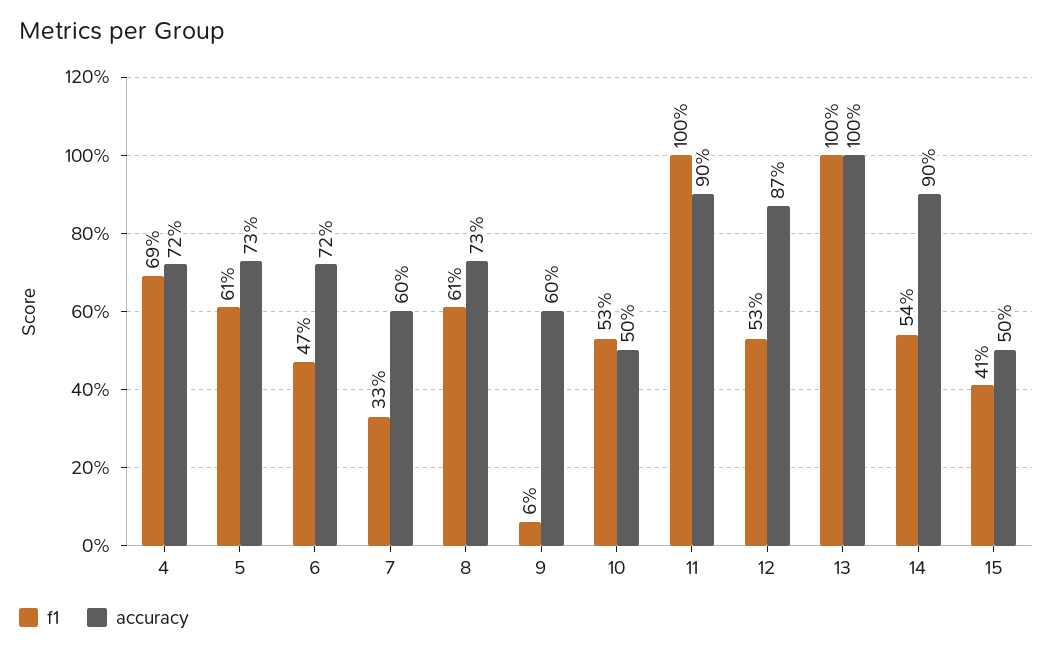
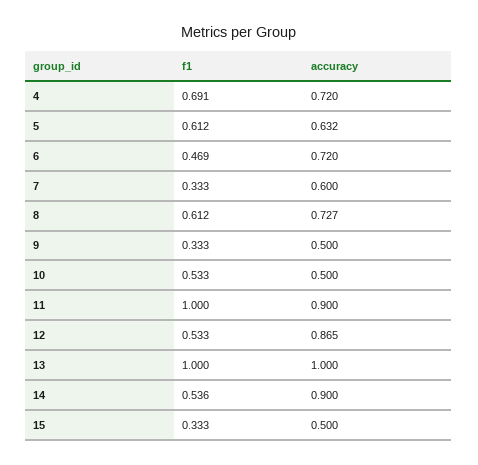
accuracy, 5: 0.73 -> 0.632
f1, 9: 0.06 -> 0.333
accuracy, 9: 0.6 -> 0.5
f1, 15: 0.41 -> 0.333

